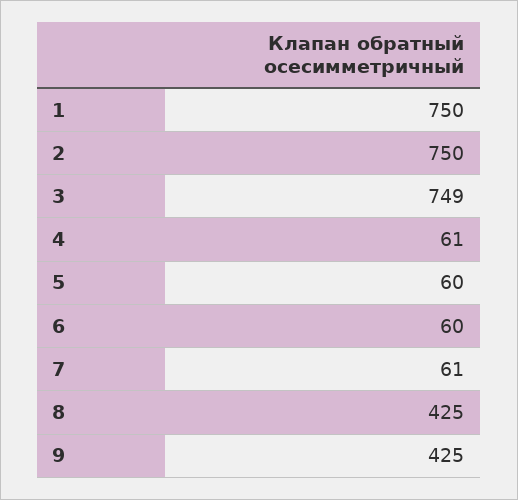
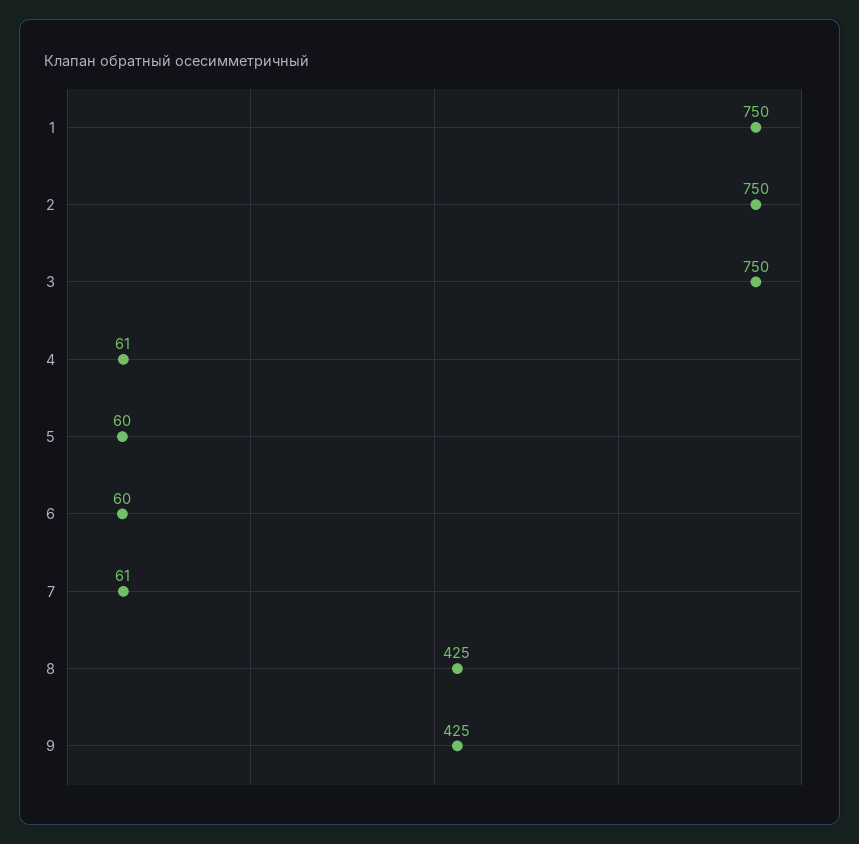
3: 749 -> 750

